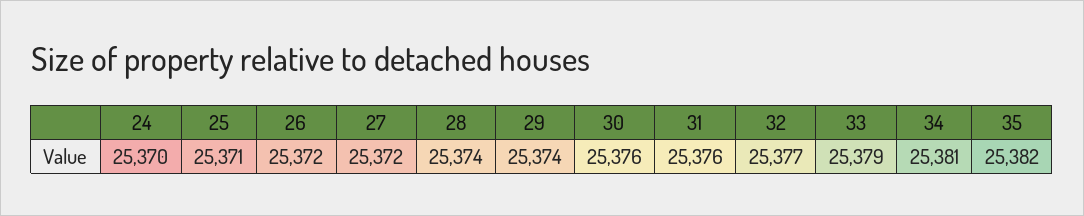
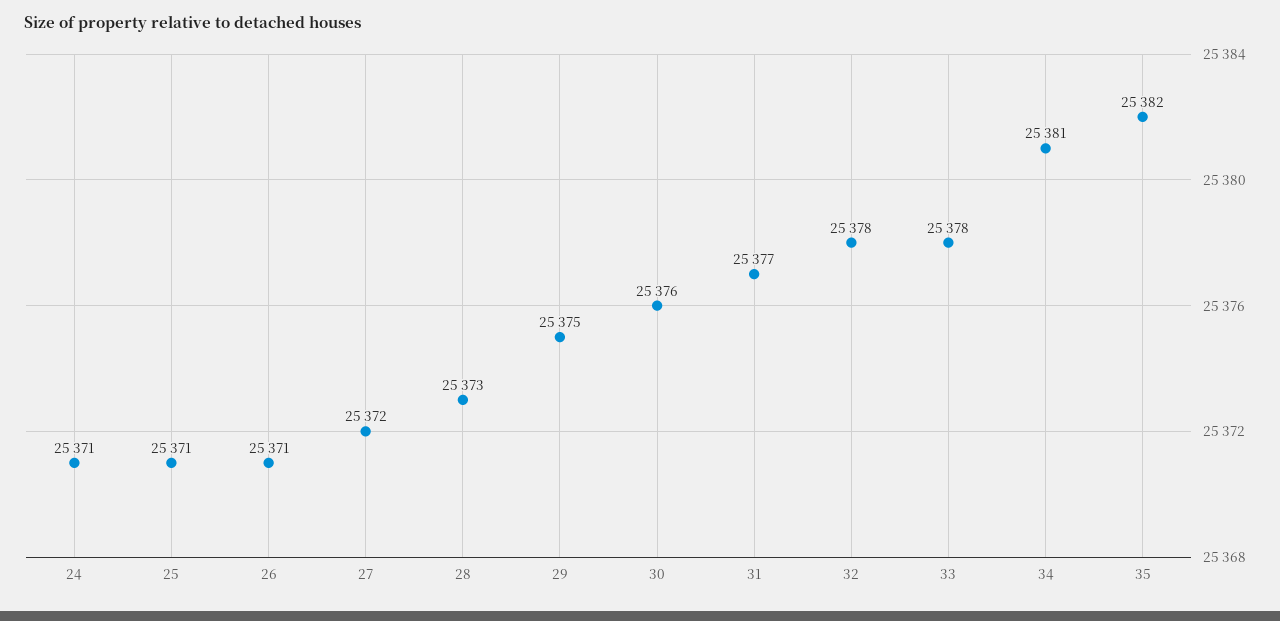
24: 25370 -> 25371
26: 25372 -> 25371
28: 25374 -> 25373
29: 25374 -> 25375
31: 25376 -> 25377
32: 25377 -> 25378
33: 25379 -> 25378

